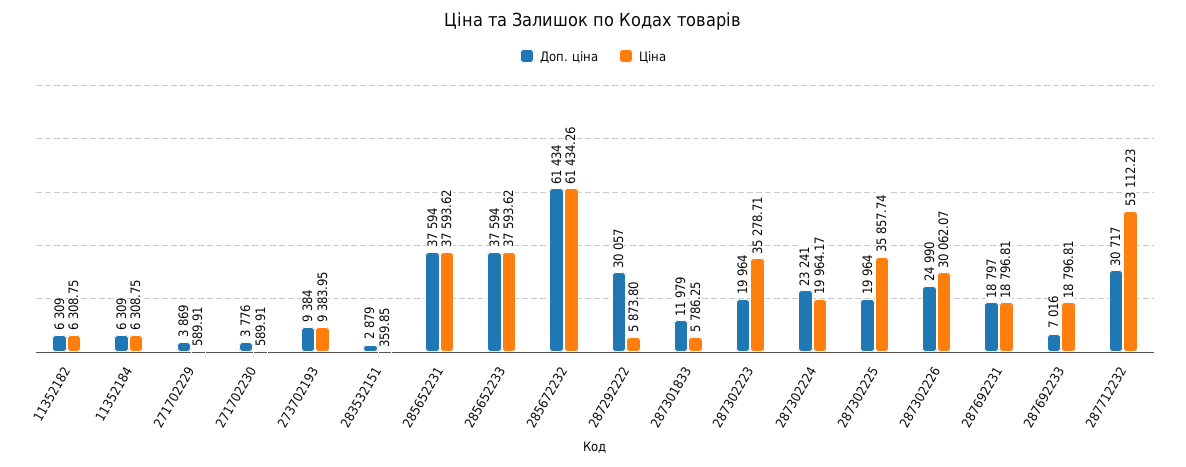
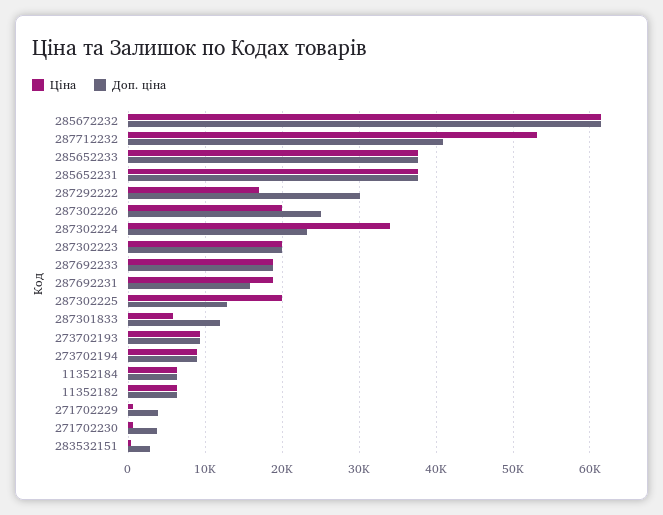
Ціна, 287292222: 5873.8 -> 17000
Ціна, 287302223: 35278.71 -> 20000
Ціна, 287302224: 19964.17 -> 34000
Доп. ціна, 287302225: 19964 -> 13000
Ціна, 287302225: 35857.74 -> 20000
Ціна, 287302226: 30062.07 -> 20000
Доп. ціна, 287692231: 18797 -> 16000
Доп. ціна, 287692233: 7016 -> 19000
Доп. ціна, 287712232: 30717 -> 41000
Ціна, 273702194: none -> 9000
Доп. ціна, 273702194: none -> 9000

